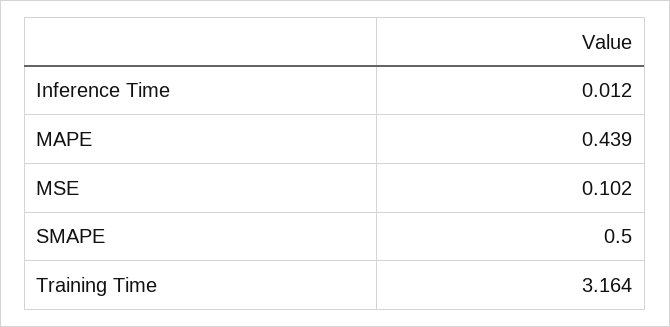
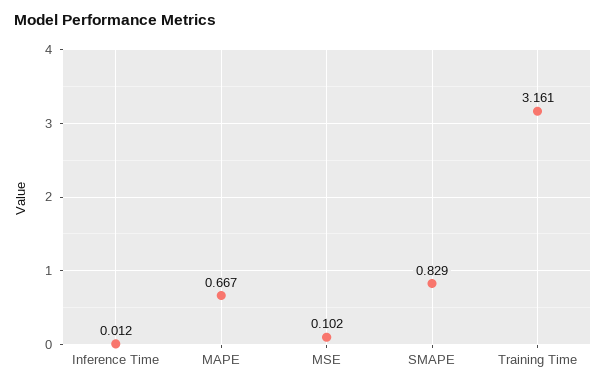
MAPE: 0.439 -> 0.667
SMAPE: 0.5 -> 0.829
Training Time: 3.164 -> 3.161

